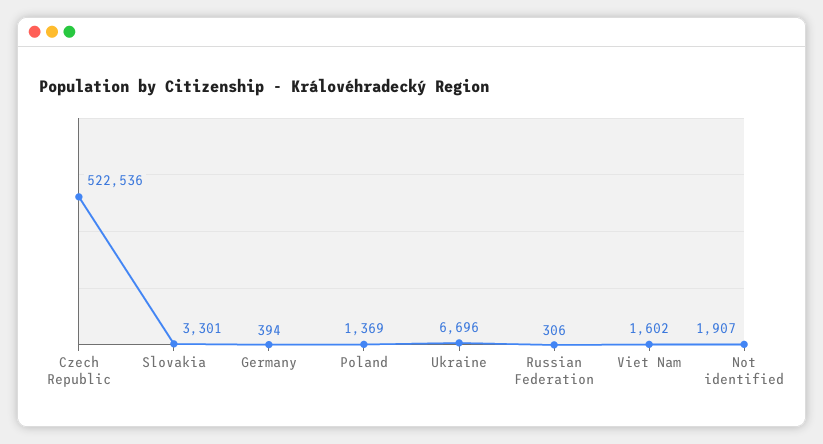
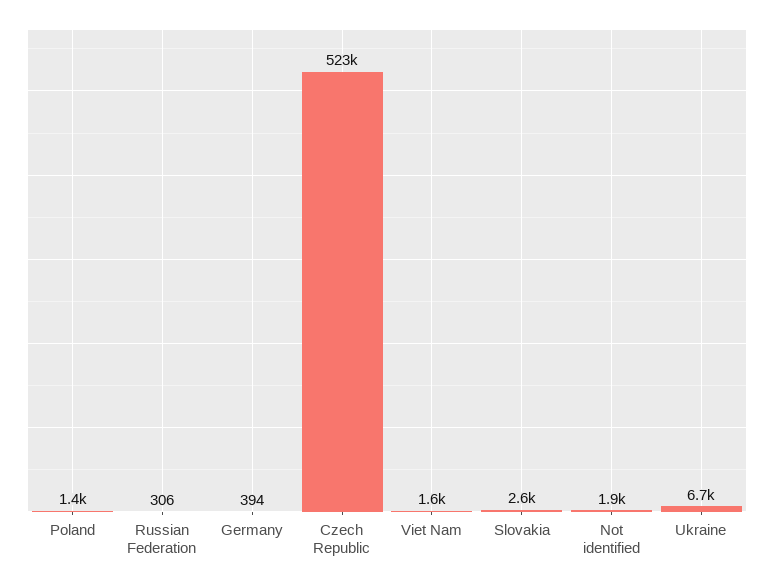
Slovakia: 3301 -> 2600

